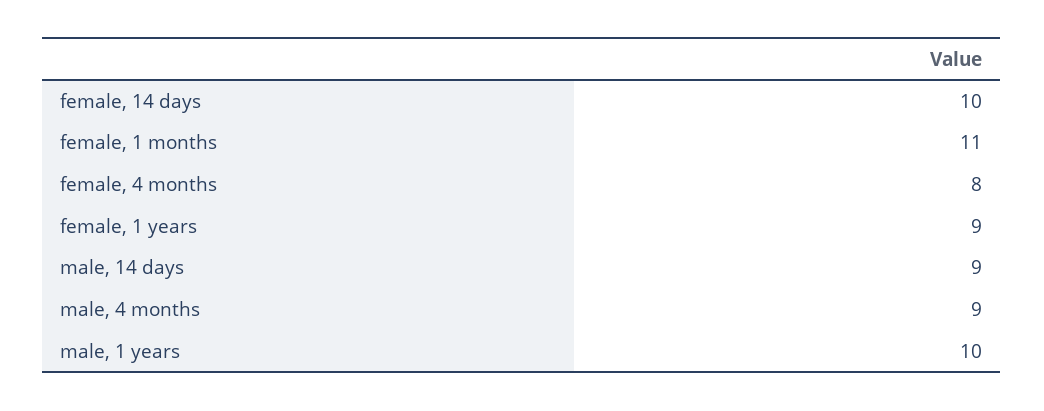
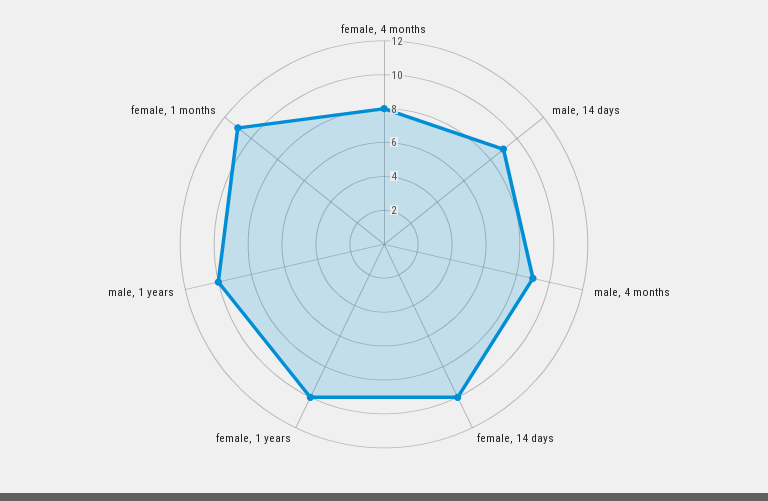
female, 1 years: 9 -> 10

